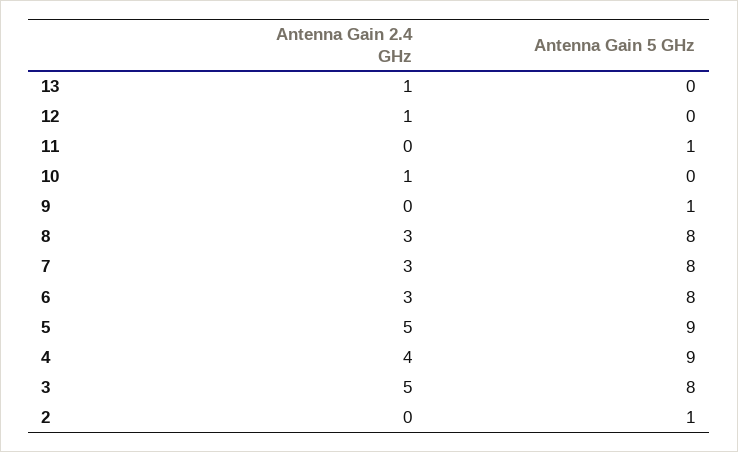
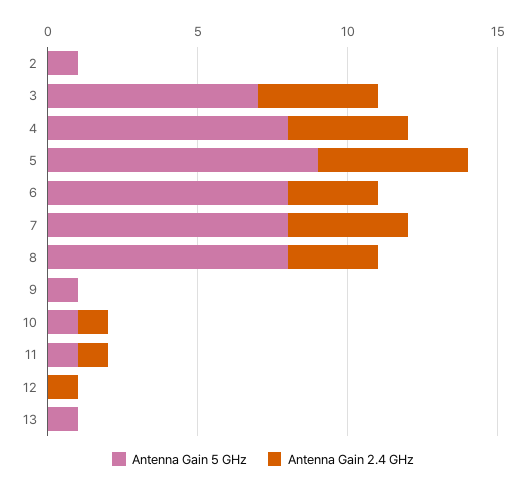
Antenna Gain 2.4 GHz, 13: 1 -> 0
Antenna Gain 5 GHz, 13: 0 -> 1
Antenna Gain 2.4 GHz, 11: 0 -> 1
Antenna Gain 5 GHz, 10: 0 -> 1
Antenna Gain 2.4 GHz, 7: 3 -> 4
Antenna Gain 5 GHz, 4: 9 -> 8
Antenna Gain 2.4 GHz, 3: 5 -> 4
Antenna Gain 5 GHz, 3: 8 -> 7

